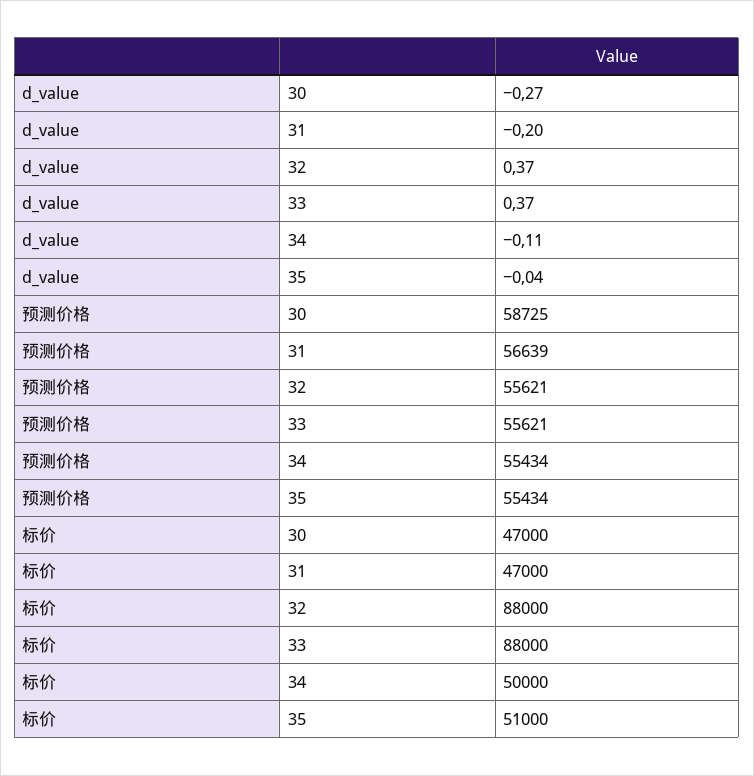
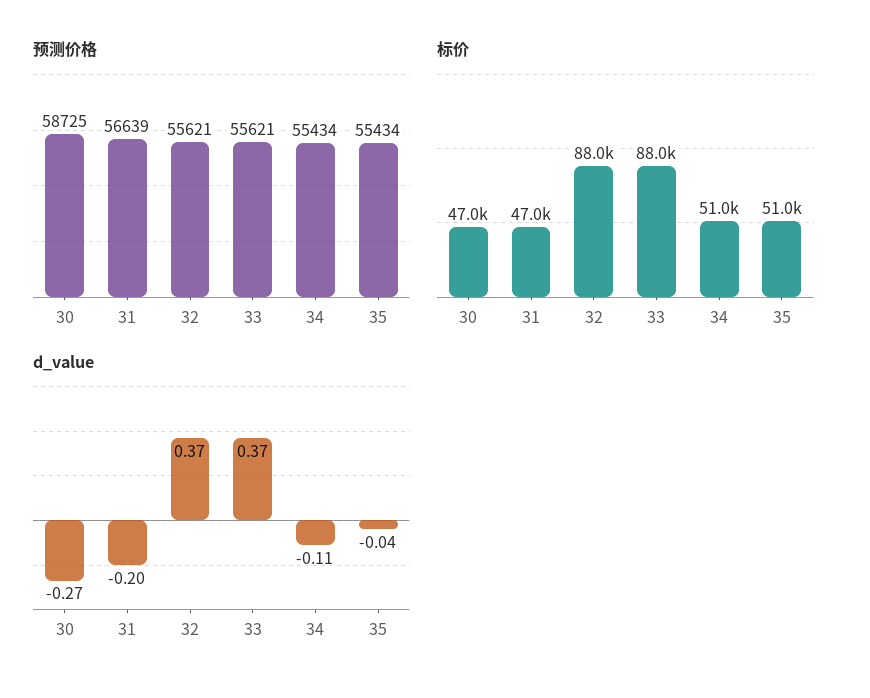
标价, 34: 50000 -> 51000

